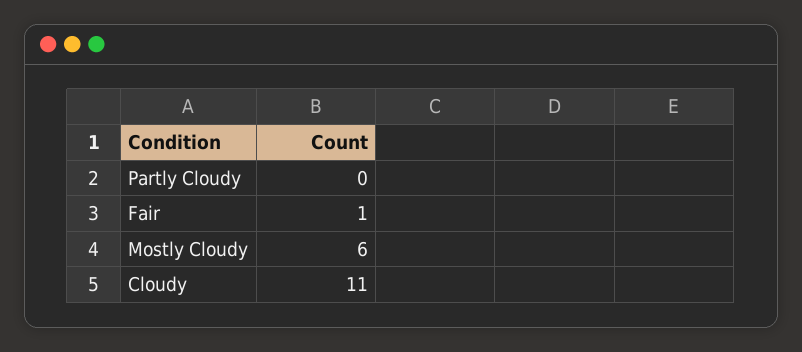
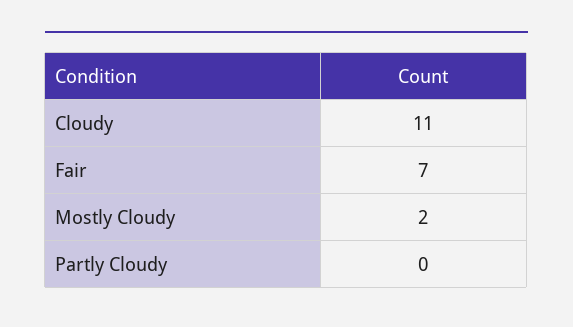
Fair: 1 -> 7
Mostly Cloudy: 6 -> 2

